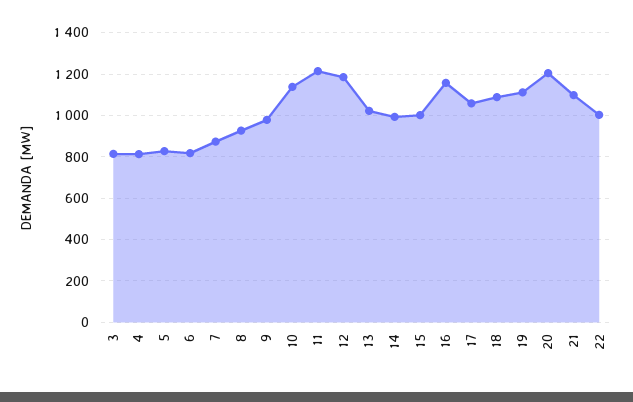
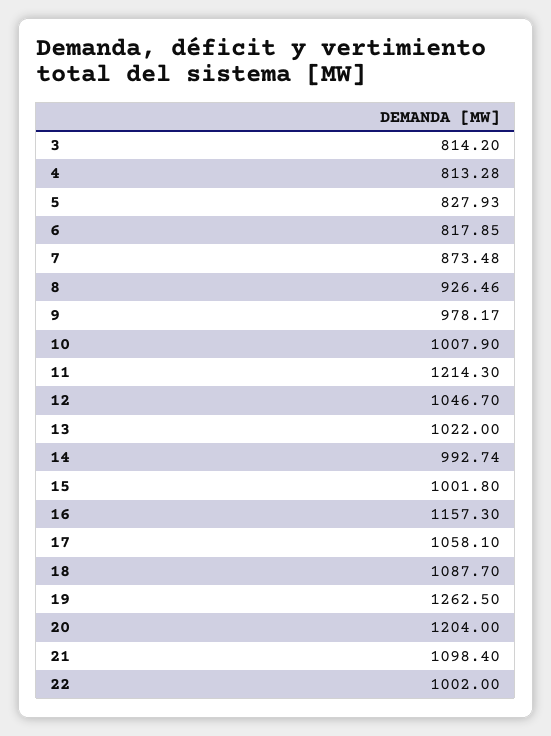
10: 1150 -> 1007.9
12: 1200 -> 1046.7
19: 1100 -> 1262.5

